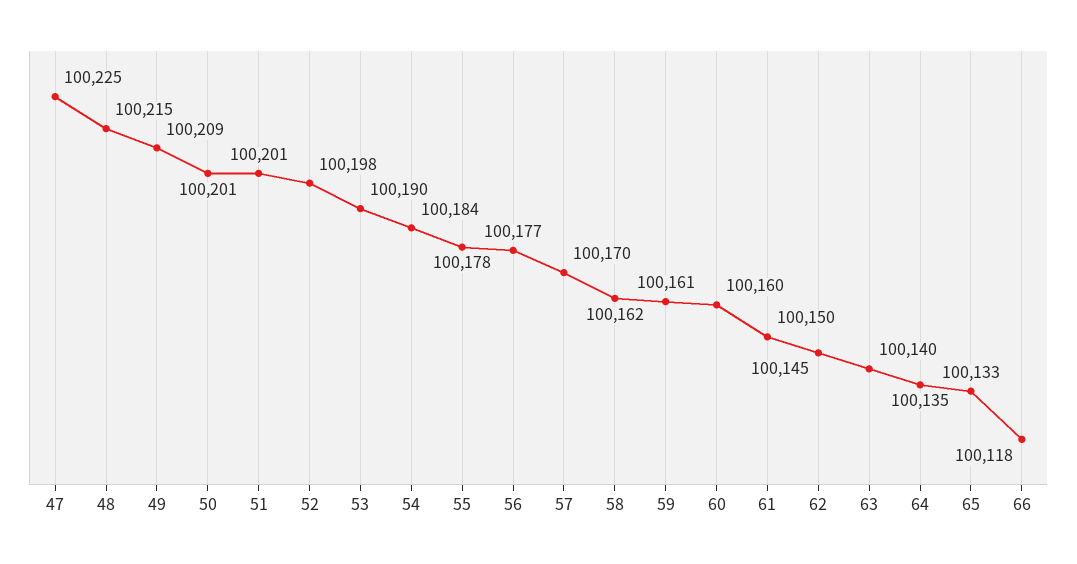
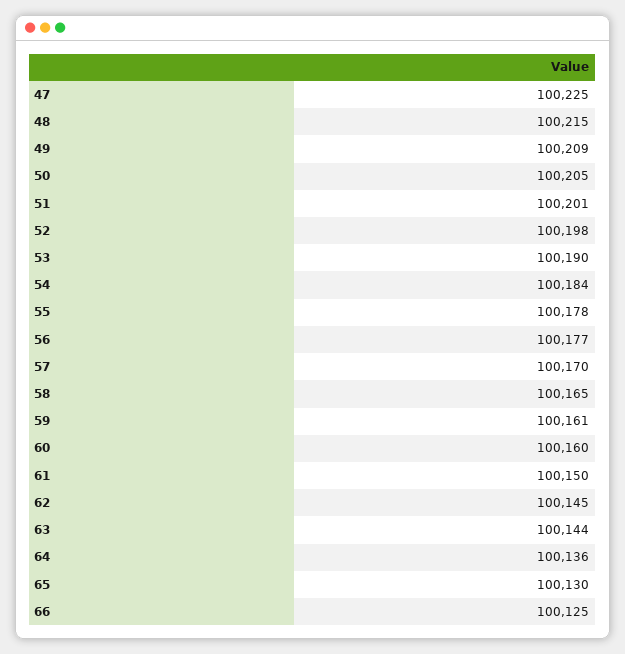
50: 100201 -> 100205
58: 100162 -> 100165
63: 100140 -> 100144
64: 100135 -> 100136
65: 100133 -> 100130
66: 100118 -> 100125

